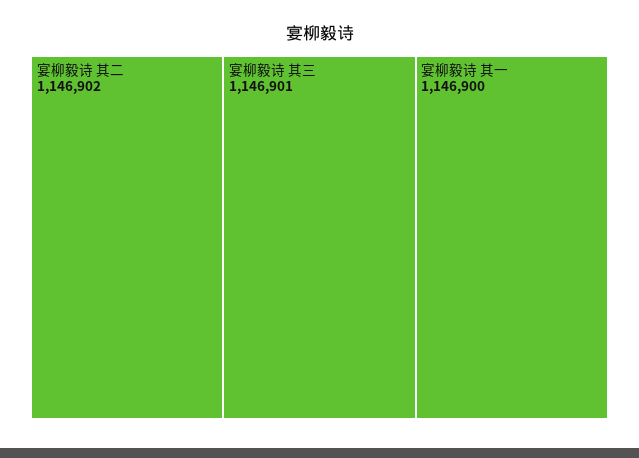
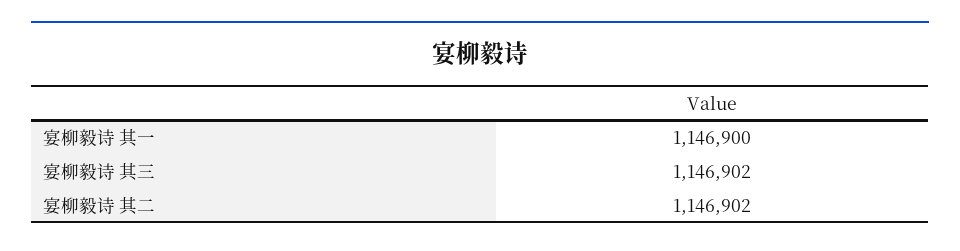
宴柳毅诗 其三: 1146901 -> 1146902

